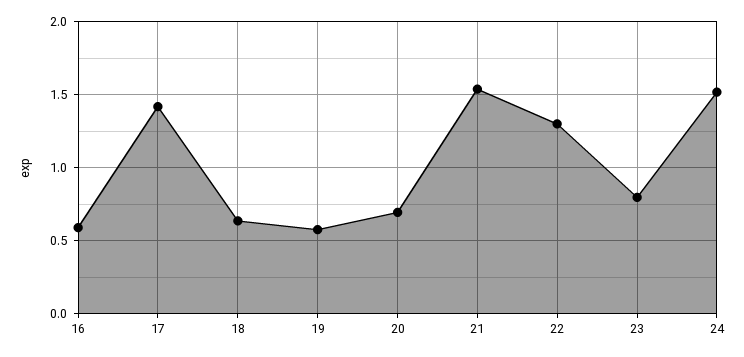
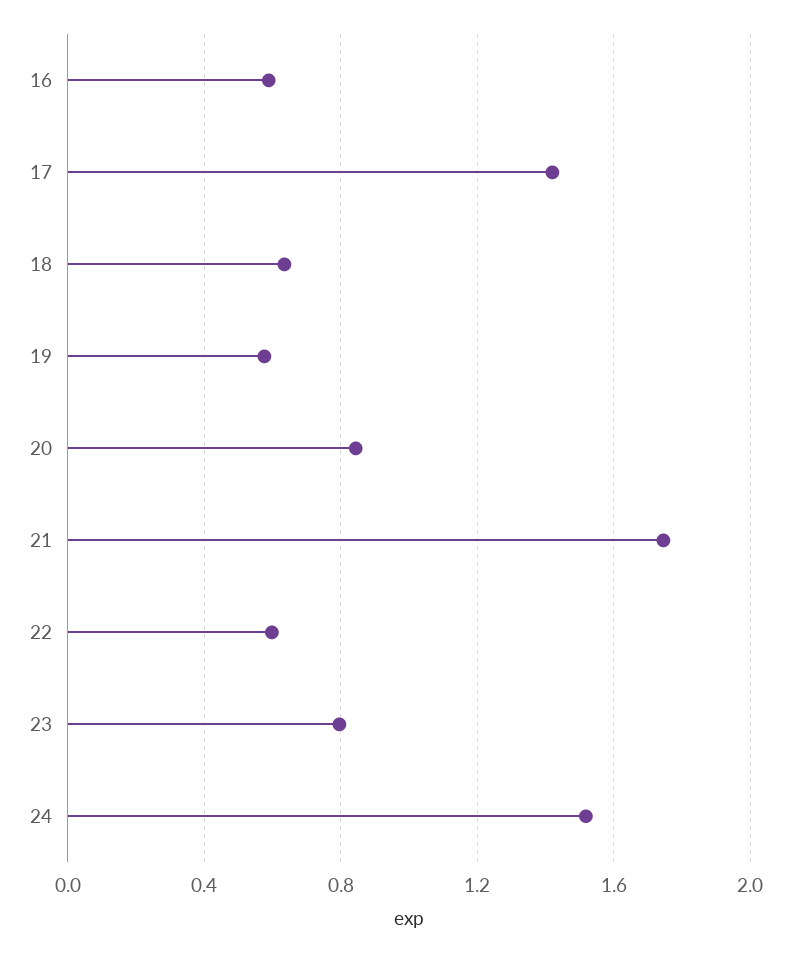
20: 0.7 -> 0.85
21: 1.55 -> 1.75
22: 1.3 -> 0.6

